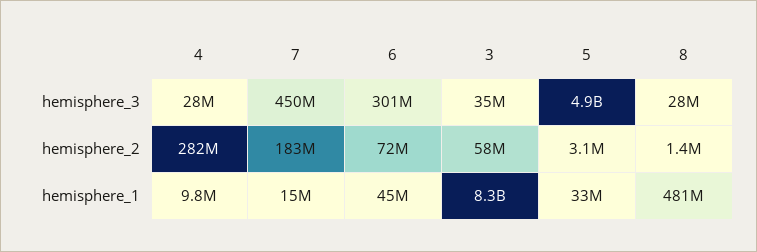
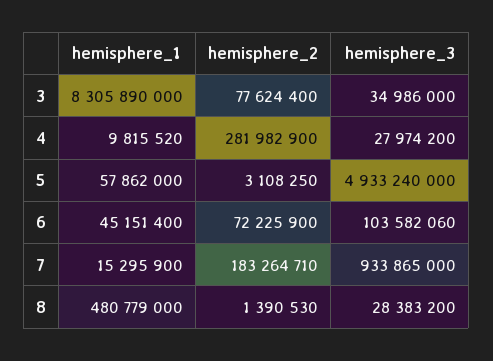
7, hemisphere_3: 450000000 -> 933865000
6, hemisphere_3: 301000000 -> 103582060
3, hemisphere_2: 58000000 -> 77624400
5, hemisphere_1: 33000000 -> 57862000

